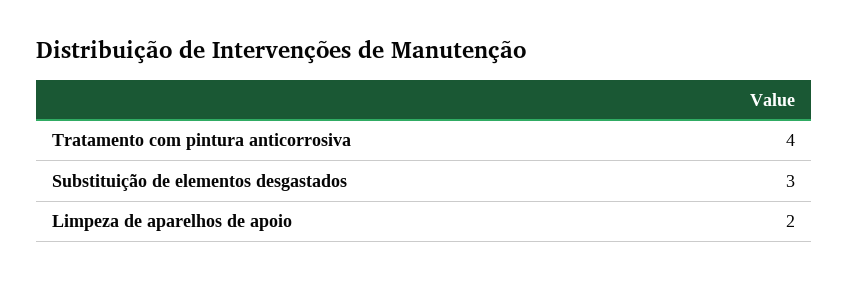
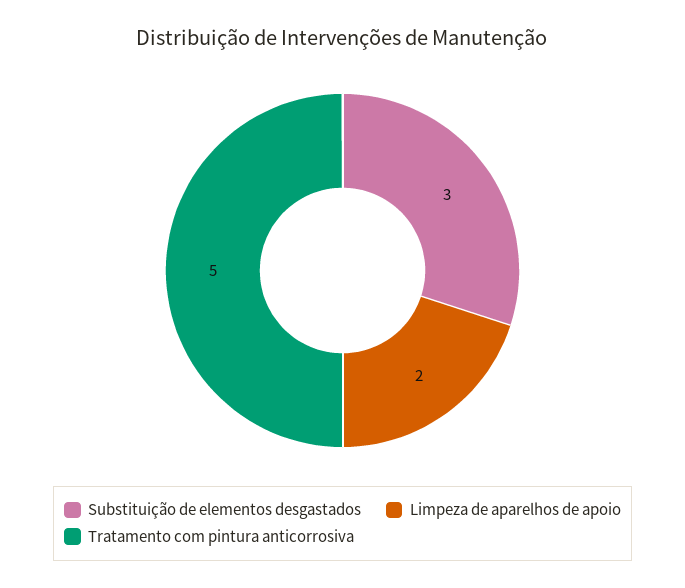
Tratamento com pintura anticorrosiva: 4 -> 5

